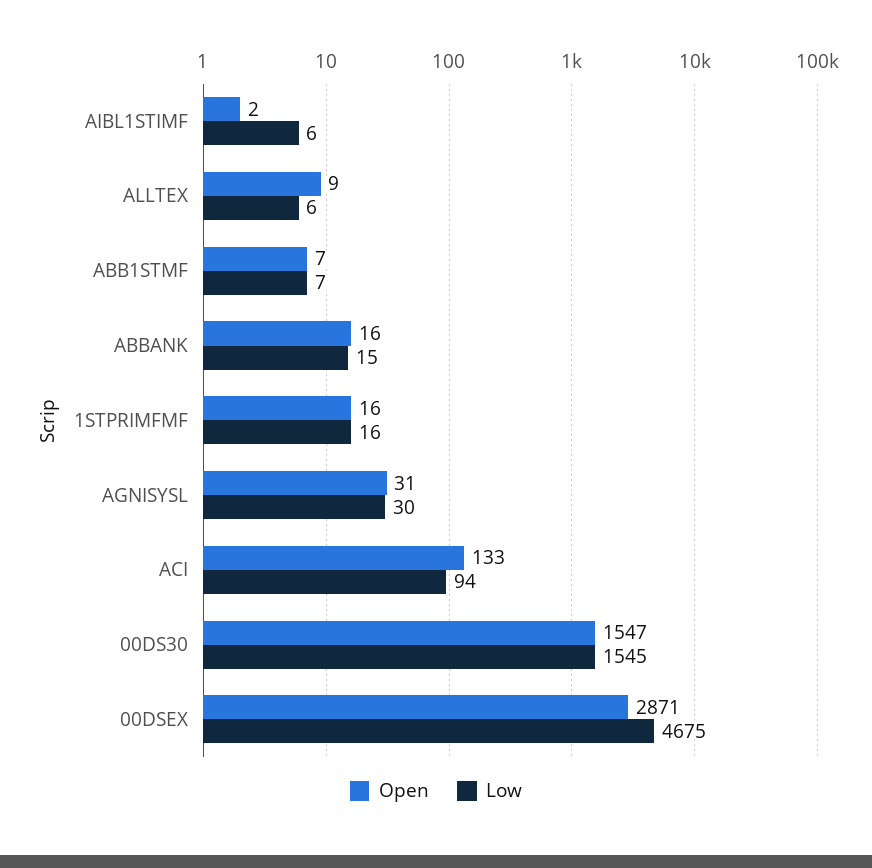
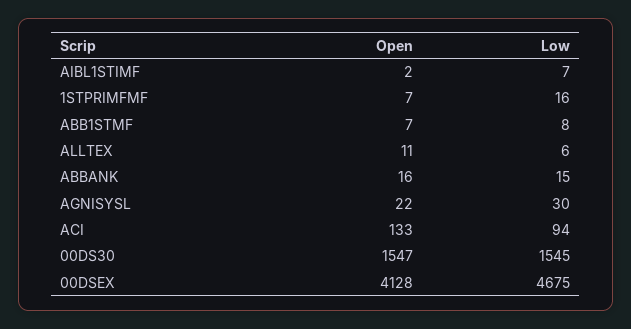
Low, AIBL1STIMF: 6 -> 7
Open, ALLTEX: 9 -> 11
Low, ABB1STMF: 7 -> 8
Open, 1STPRIMFMF: 16 -> 7
Open, AGNISYSL: 31 -> 22
Open, 00DSEX: 2871 -> 4128

